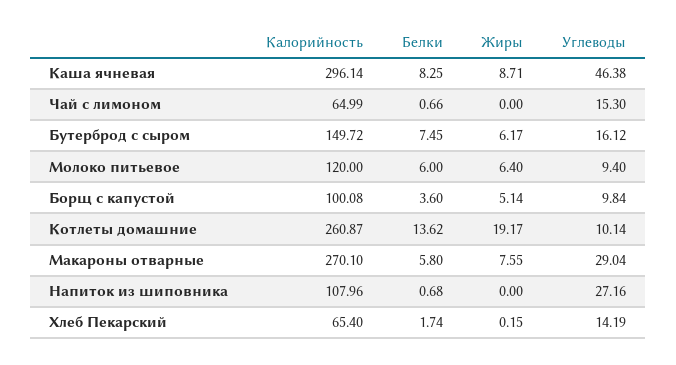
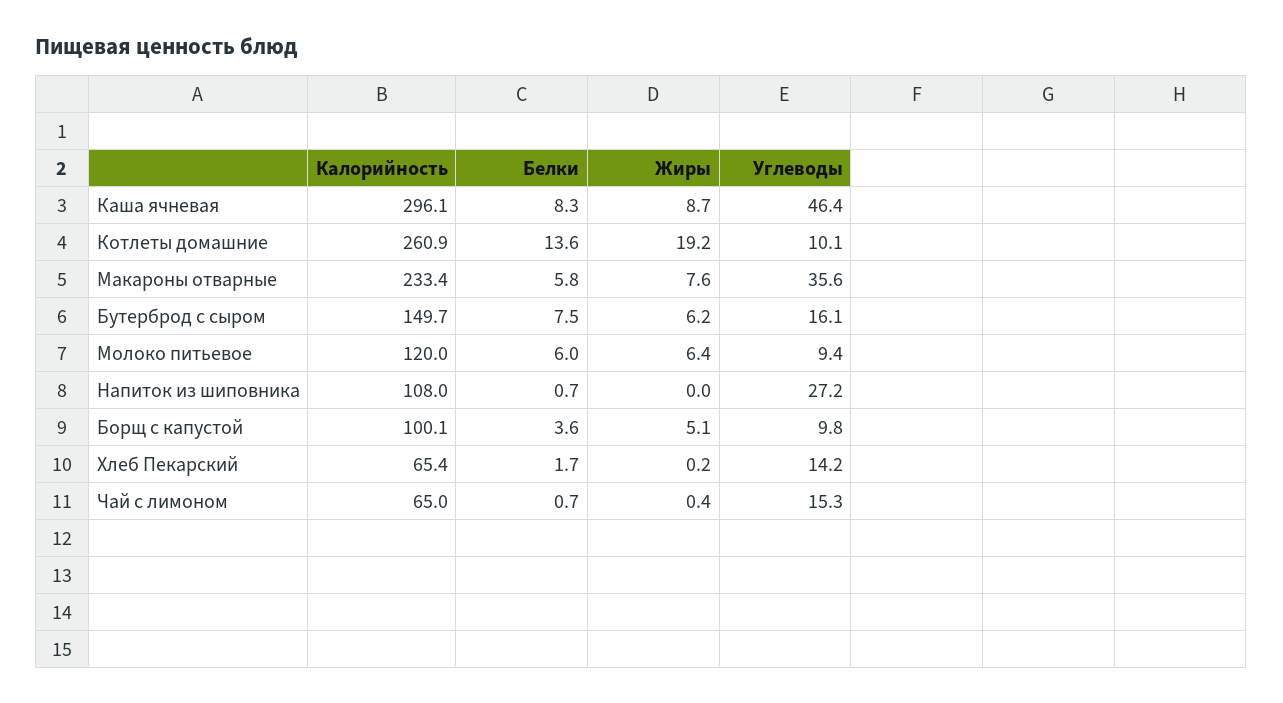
Жиры, Чай с лимоном: 0 -> 0.4
Калорийность, Макароны отварные: 270.1 -> 233.4
Углеводы, Макароны отварные: 29.04 -> 35.6

